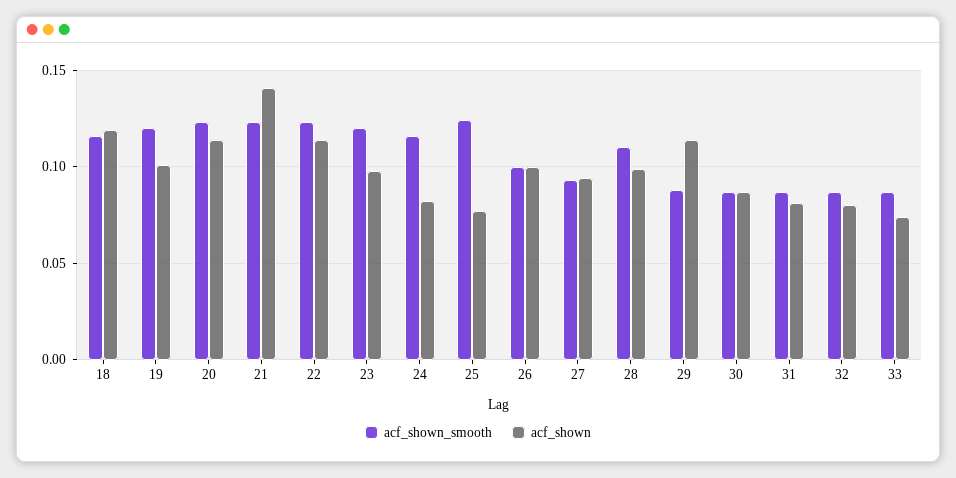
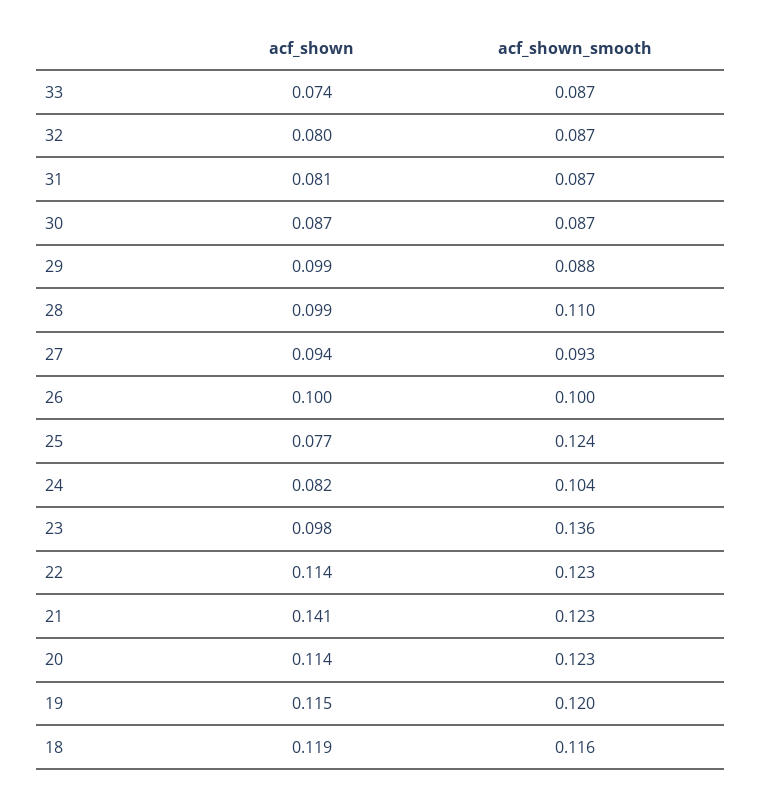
acf_shown, 19: 0.1 -> 0.115
acf_shown_smooth, 23: 0.12 -> 0.136
acf_shown_smooth, 24: 0.115 -> 0.104
acf_shown, 29: 0.115 -> 0.099

